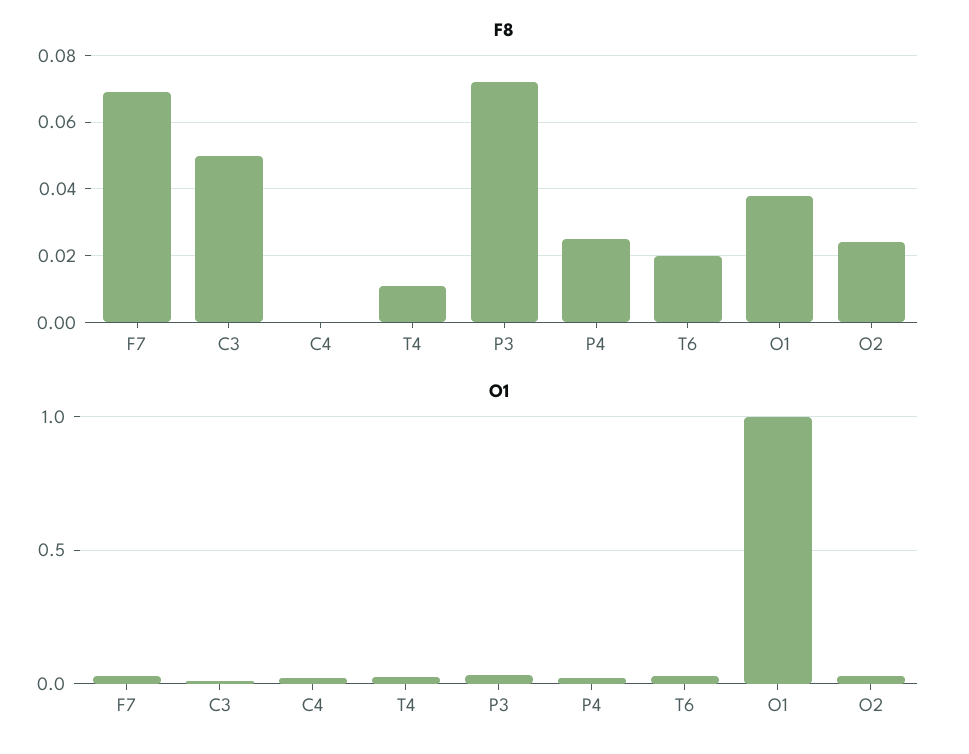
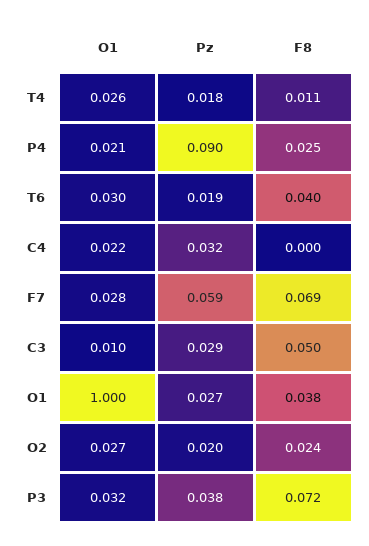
F8, T6: 0.02 -> 0.04
Pz, T4: none -> 0.018
Pz, P4: none -> 0.09
Pz, T6: none -> 0.019
Pz, C4: none -> 0.032
Pz, F7: none -> 0.059
Pz, C3: none -> 0.029
Pz, O1: none -> 0.027
Pz, O2: none -> 0.02
Pz, P3: none -> 0.038

